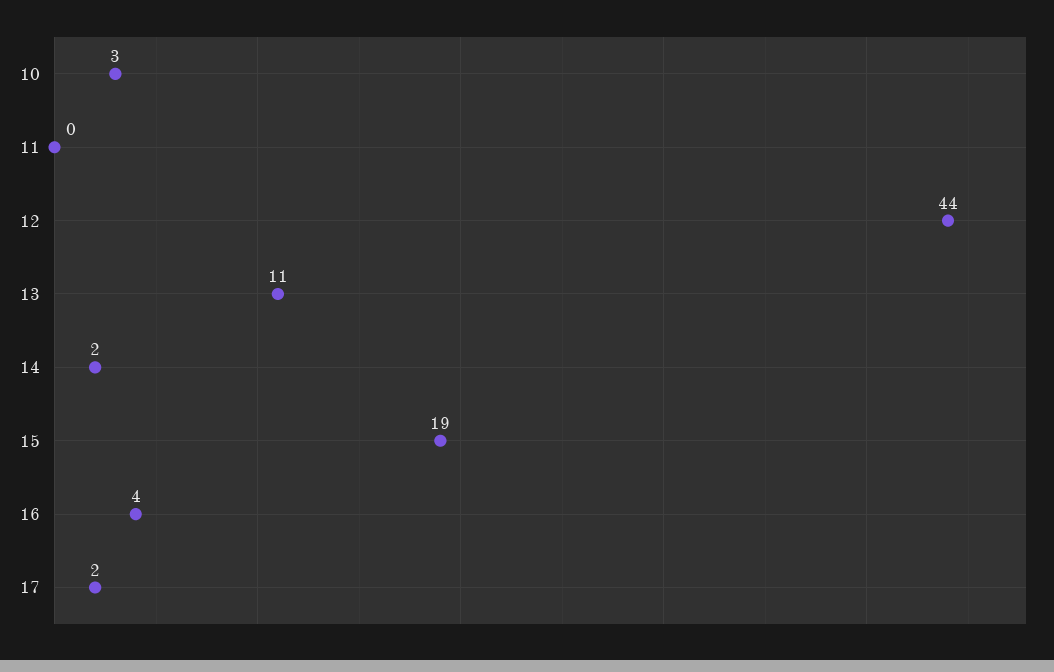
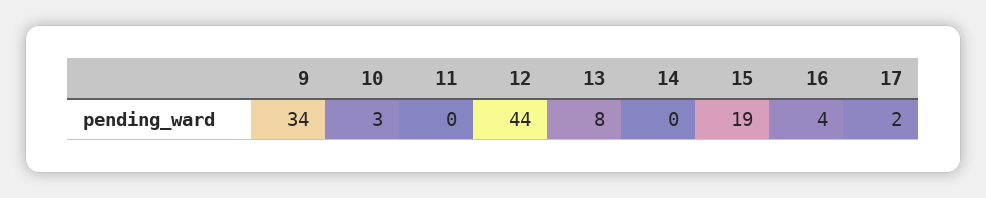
13: 11 -> 8
14: 2 -> 0
9: none -> 34

